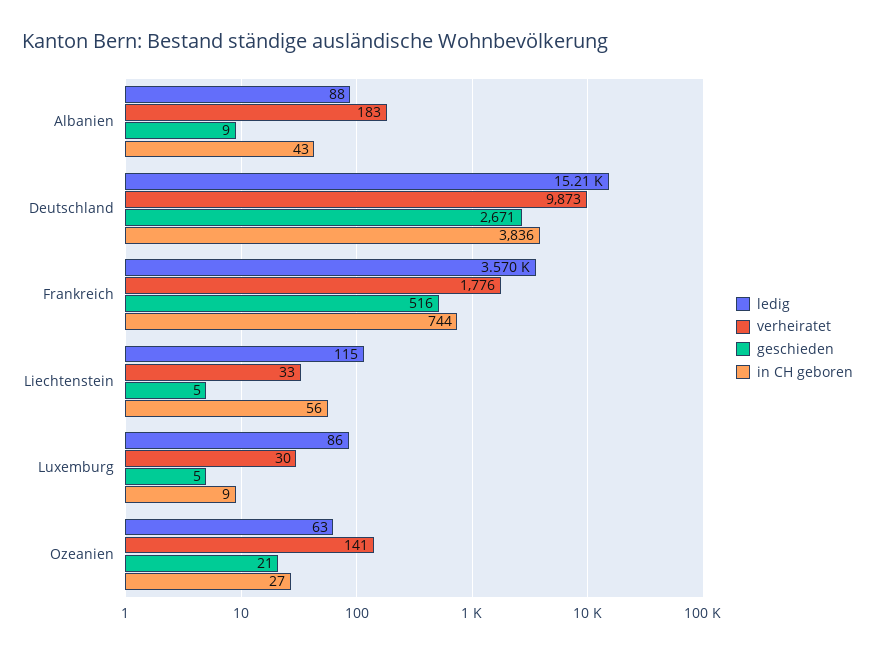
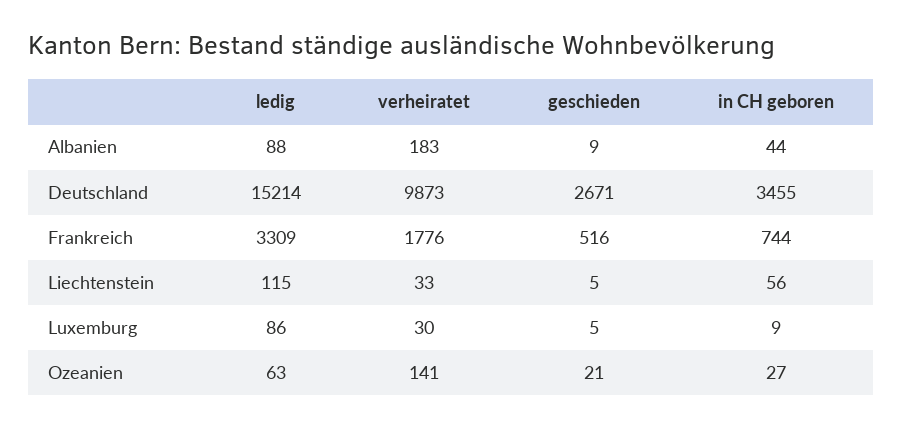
in CH geboren, Albanien: 43 -> 44
in CH geboren, Deutschland: 3836 -> 3455
ledig, Frankreich: 3570 -> 3309

